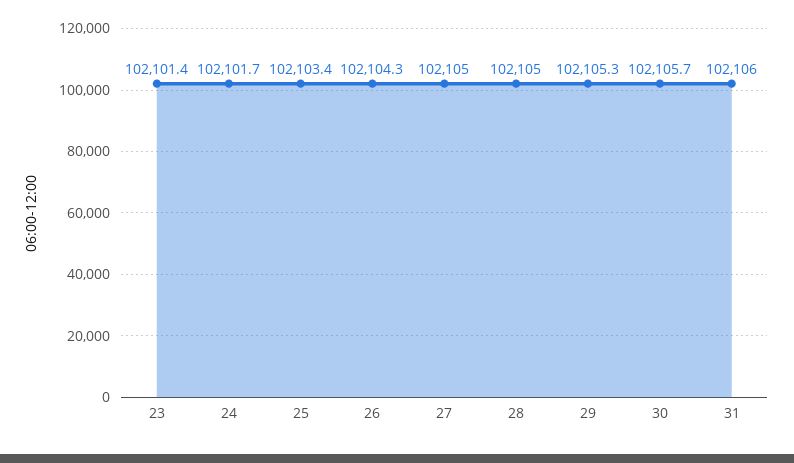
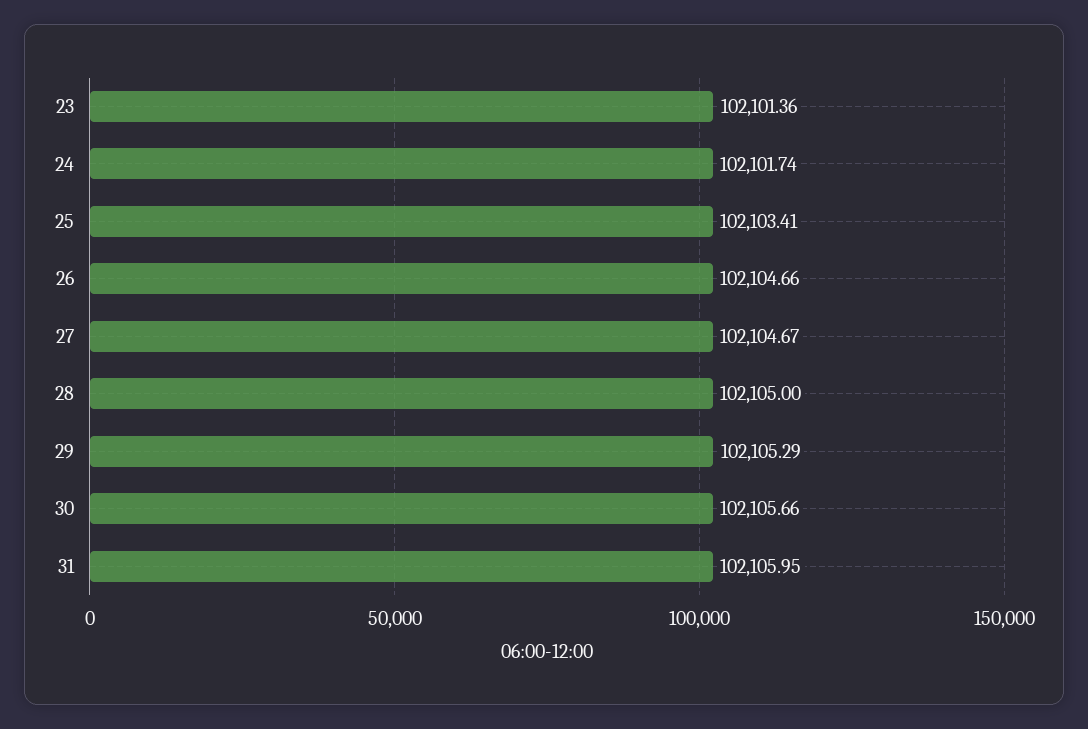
26: 102104.3 -> 102104.66
27: 102105 -> 102104.67

